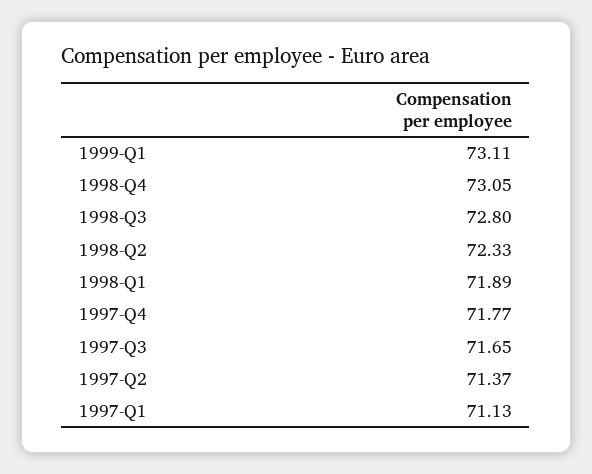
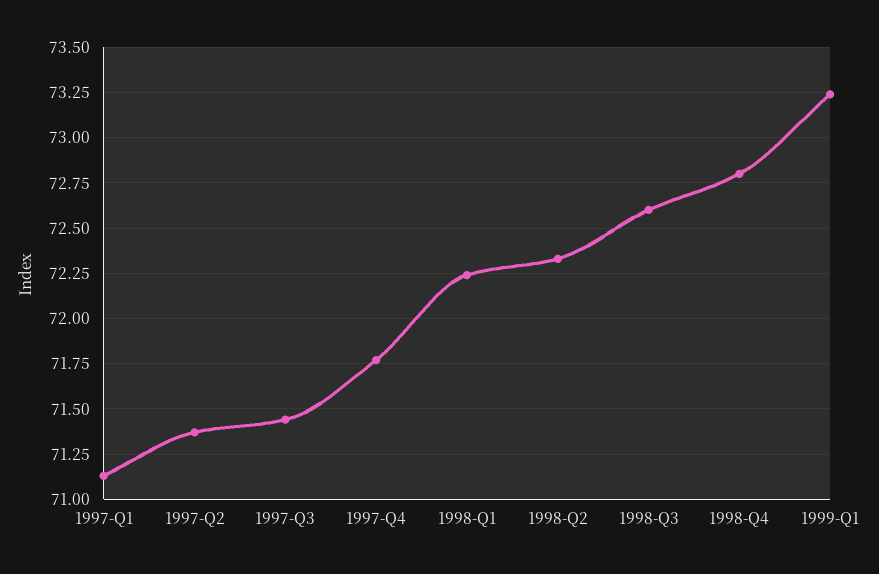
1999-Q1: 73.11 -> 73.25
1998-Q4: 73.05 -> 72.8
1998-Q3: 72.8 -> 72.6
1998-Q1: 71.89 -> 72.25
1997-Q3: 71.65 -> 71.45

